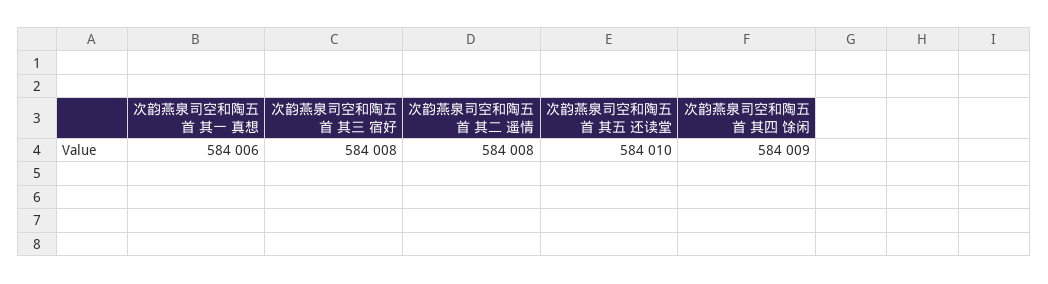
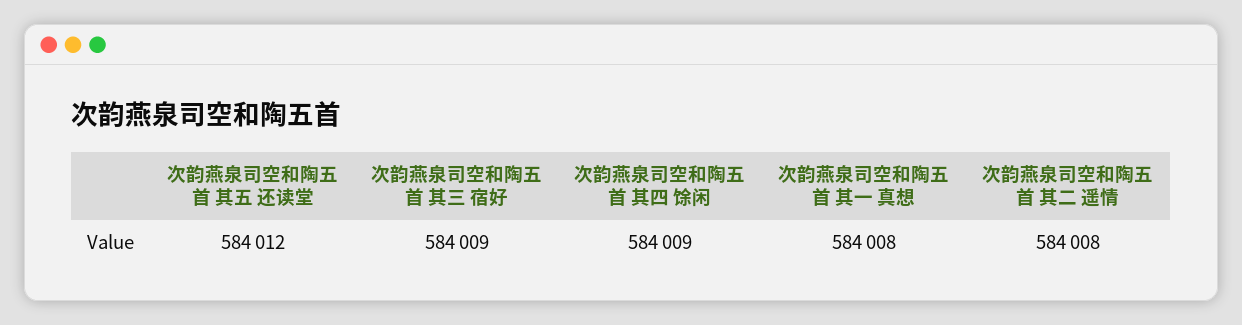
次韵燕泉司空和陶五首 其一 真想: 584006 -> 584008
次韵燕泉司空和陶五首 其三 宿好: 584008 -> 584009
次韵燕泉司空和陶五首 其五 还读堂: 584010 -> 584012

